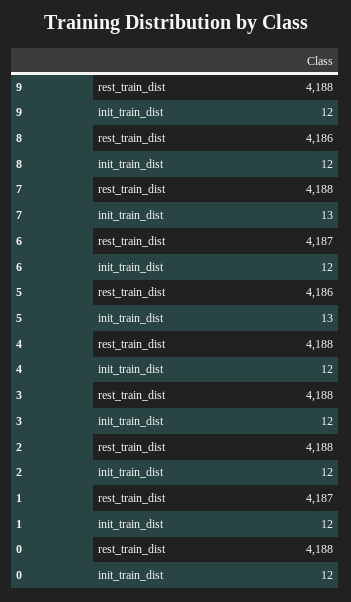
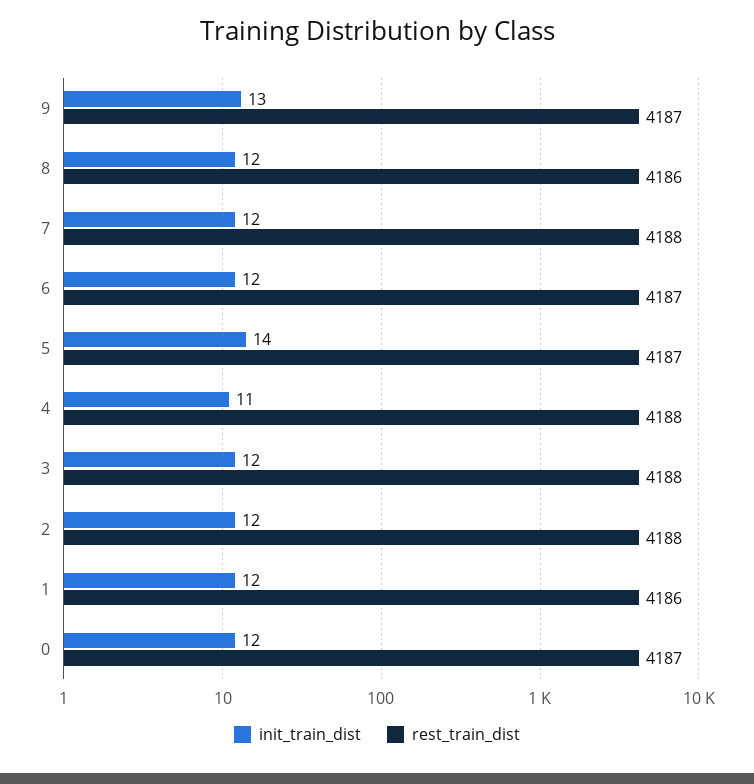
rest_train_dist, 9: 4188 -> 4187
init_train_dist, 9: 12 -> 13
init_train_dist, 7: 13 -> 12
rest_train_dist, 5: 4186 -> 4187
init_train_dist, 5: 13 -> 14
init_train_dist, 4: 12 -> 11
rest_train_dist, 1: 4187 -> 4186
rest_train_dist, 0: 4188 -> 4187

